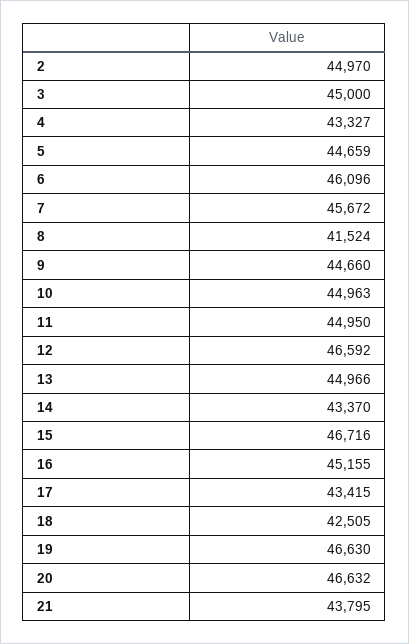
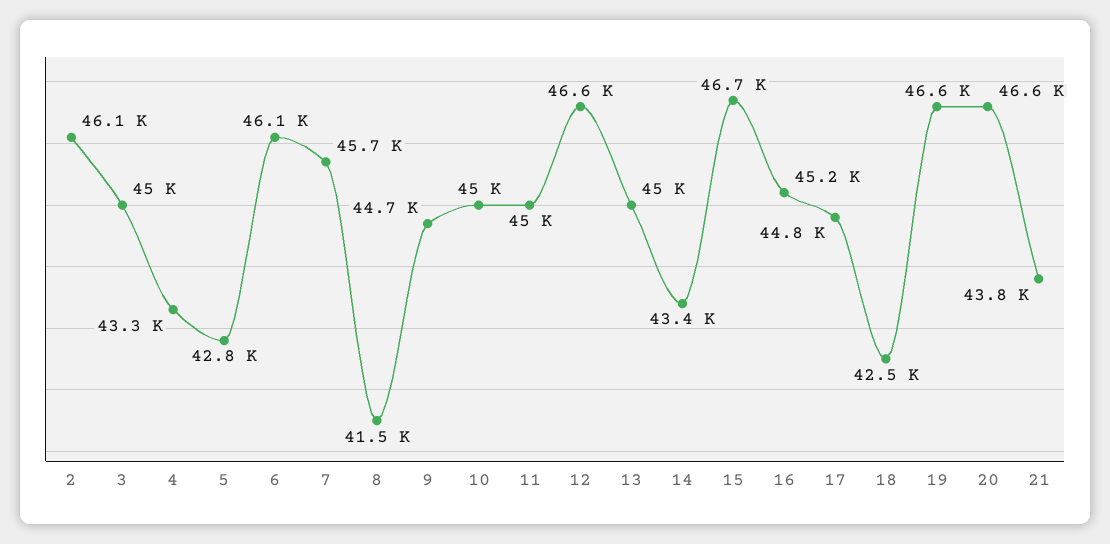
2: 44970 -> 46100
5: 44659 -> 42800
17: 43415 -> 44800

